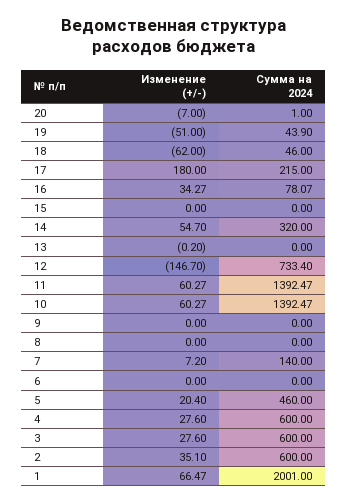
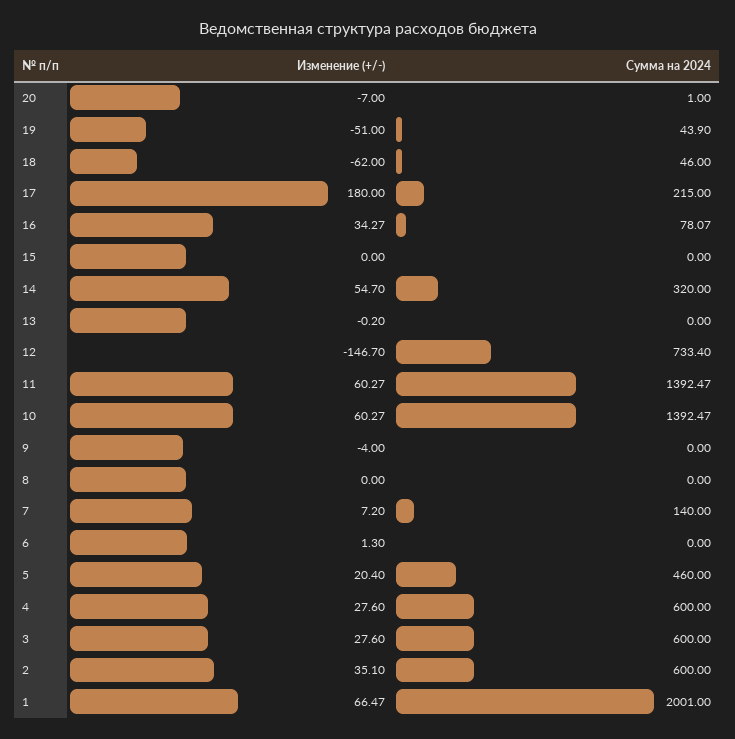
Изменение (+/-), 9: 0 -> -4
Изменение (+/-), 6: 0 -> 1.3

